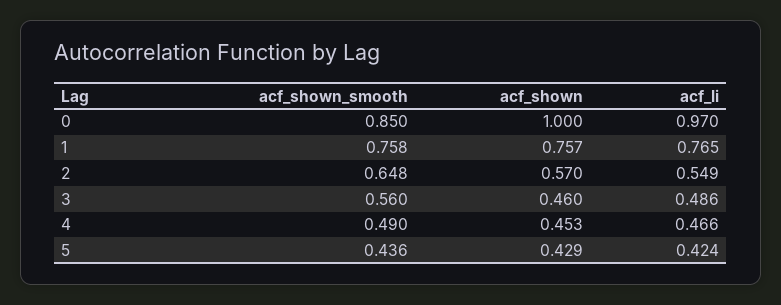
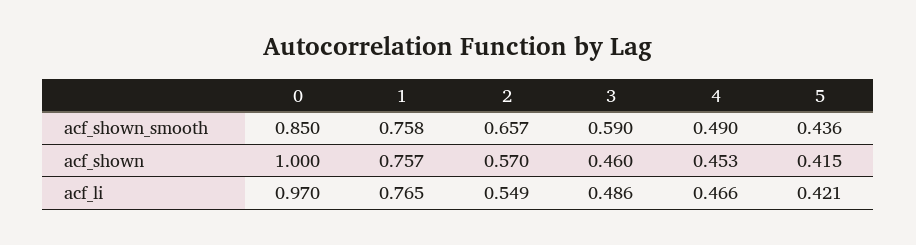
acf_shown_smooth, 2: 0.648 -> 0.657
acf_shown_smooth, 3: 0.56 -> 0.59
acf_shown, 5: 0.429 -> 0.415
acf_li, 5: 0.424 -> 0.421

